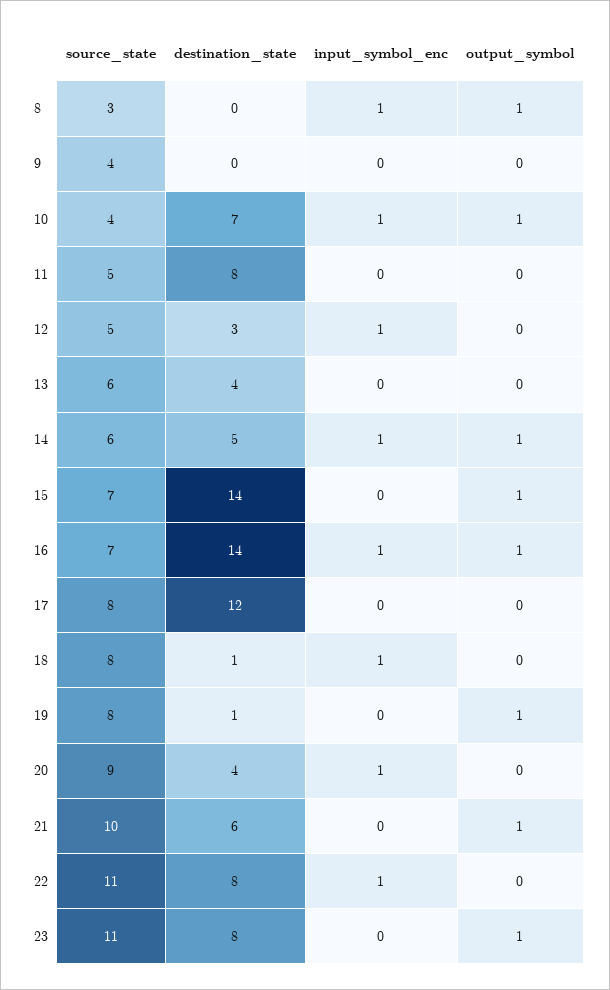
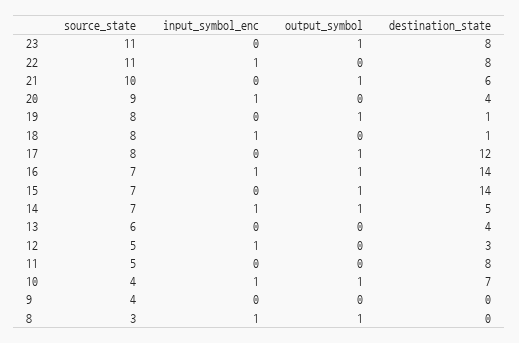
source_state, 14: 6 -> 7
output_symbol, 17: 0 -> 1

